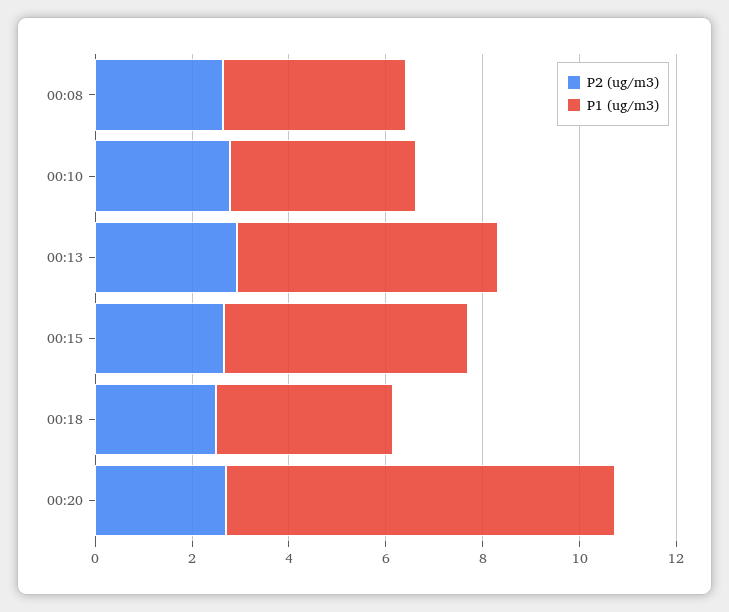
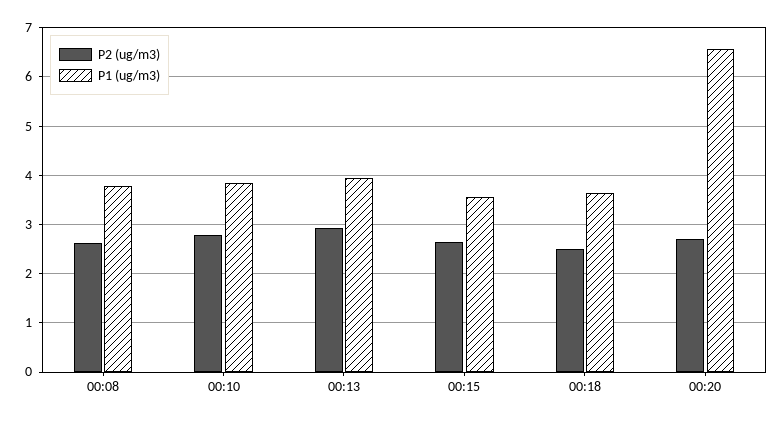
P1 (ug/m3), 00:13: 5.5 -> 4
P1 (ug/m3), 00:15: 5 -> 3.6
P1 (ug/m3), 00:20: 8 -> 6.6

